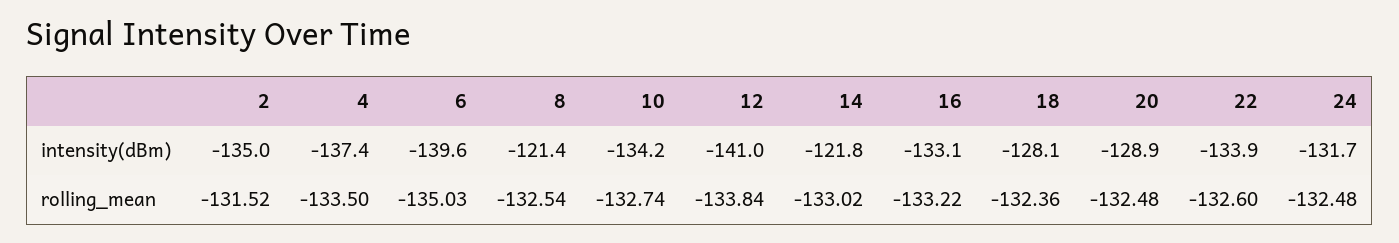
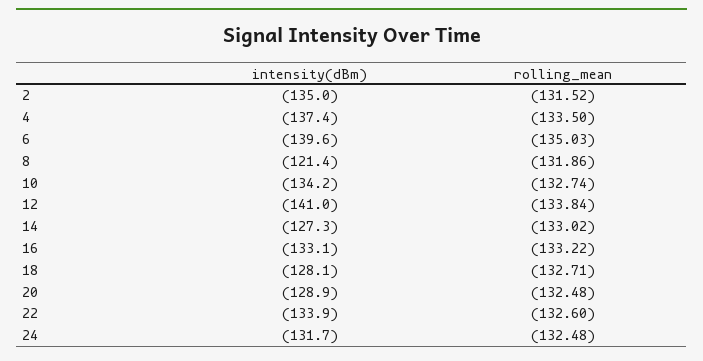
14, intensity(dBm): -121.8 -> -127.3
8, rolling_mean: -132.54 -> -131.86
18, rolling_mean: -132.36 -> -132.71

